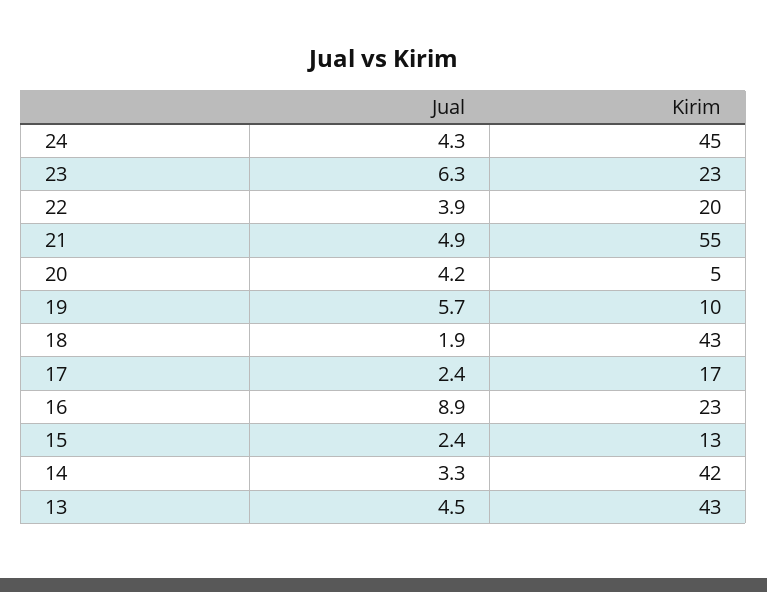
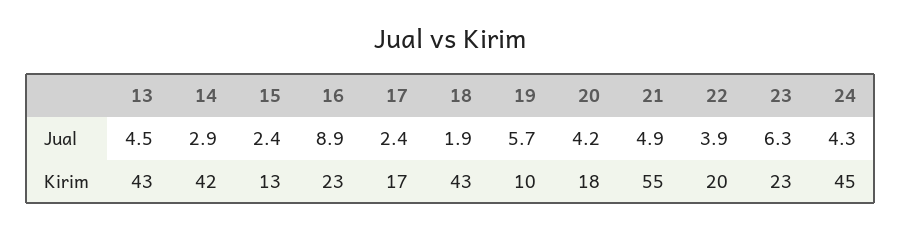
Kirim, 20: 5 -> 18
Jual, 14: 3.3 -> 2.9

